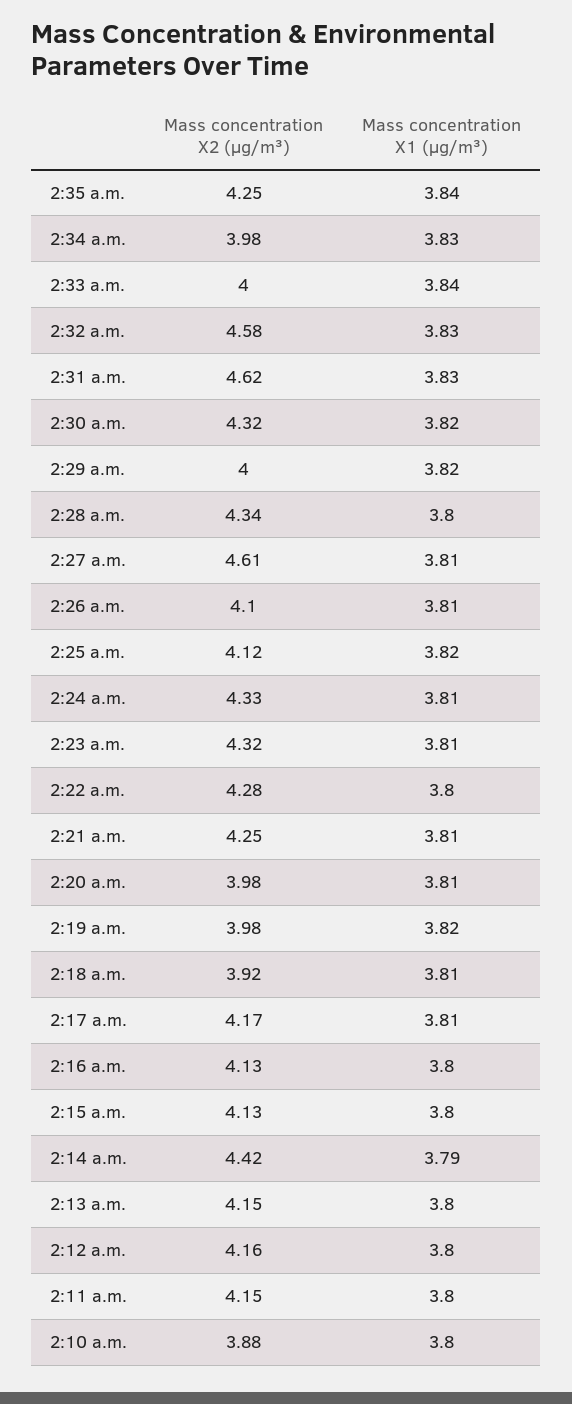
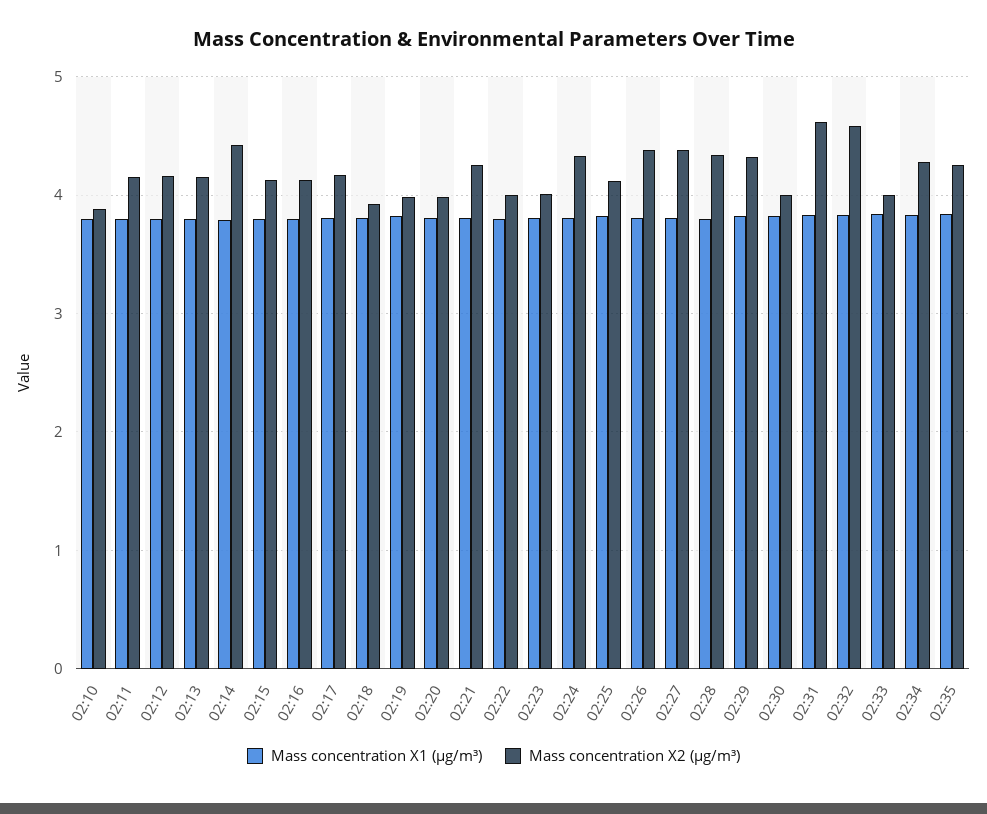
Mass concentration X2 (μg/m³), 2:34 a.m.: 3.98 -> 4.3
Mass concentration X2 (μg/m³), 2:30 a.m.: 4.32 -> 4
Mass concentration X2 (μg/m³), 2:29 a.m.: 4 -> 4.3
Mass concentration X2 (μg/m³), 2:27 a.m.: 4.61 -> 4.4
Mass concentration X2 (μg/m³), 2:26 a.m.: 4.1 -> 4.4
Mass concentration X2 (μg/m³), 2:23 a.m.: 4.32 -> 4
Mass concentration X2 (μg/m³), 2:22 a.m.: 4.28 -> 4

